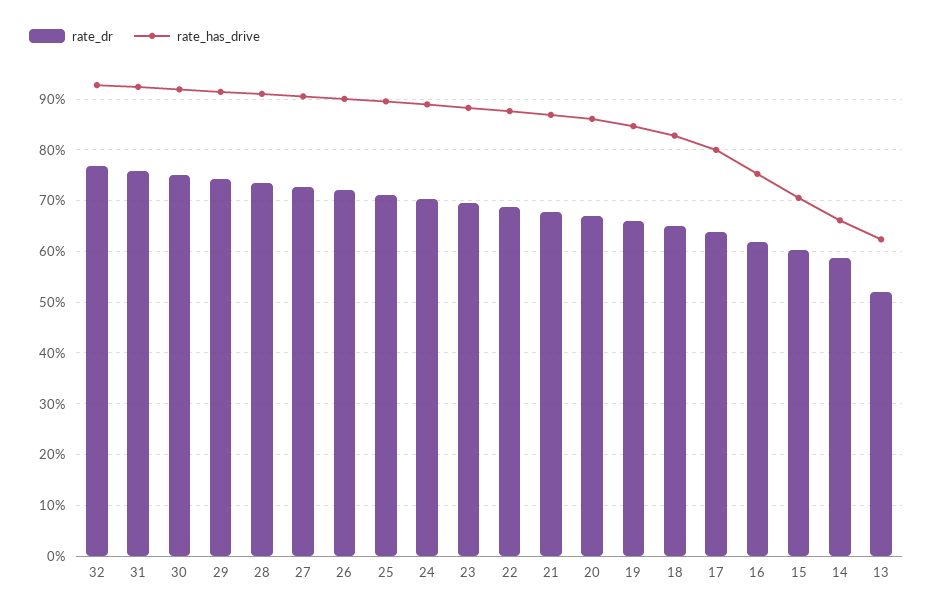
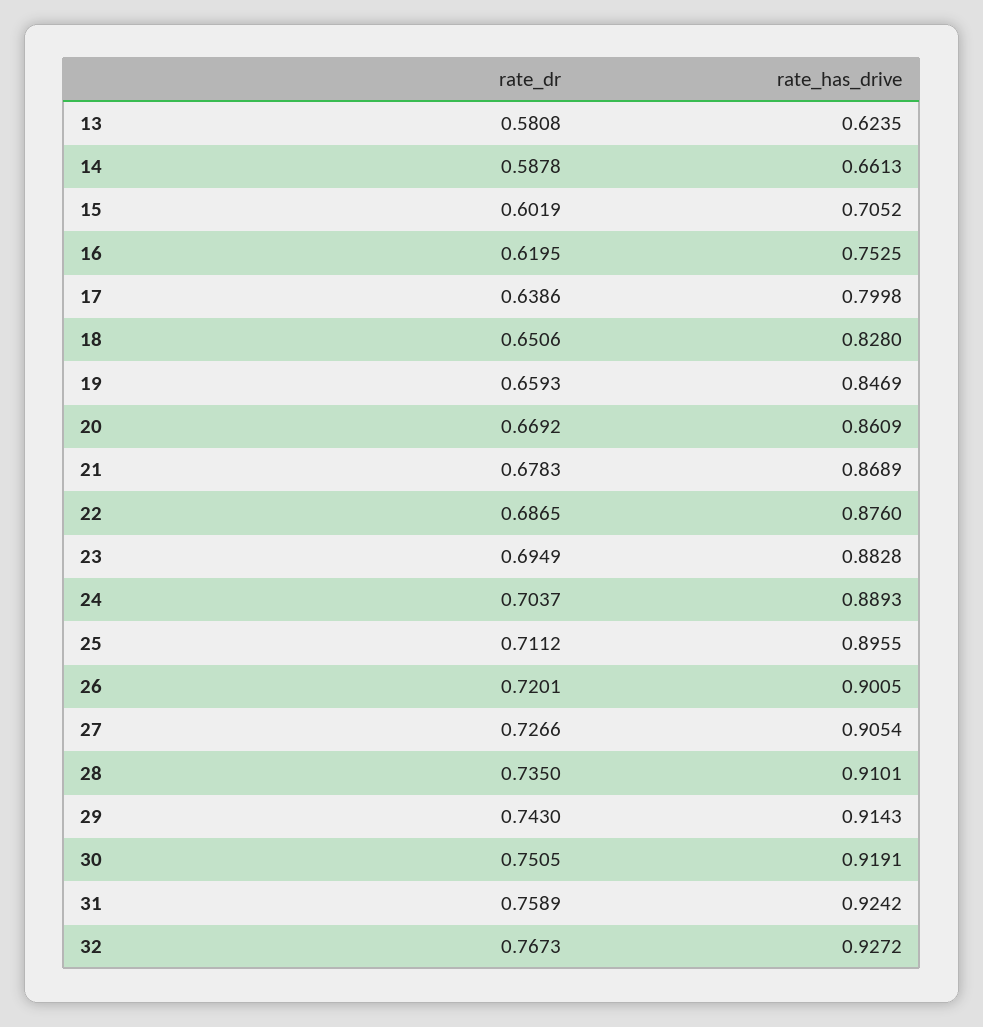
rate_dr, 13: 0.52 -> 0.5808

